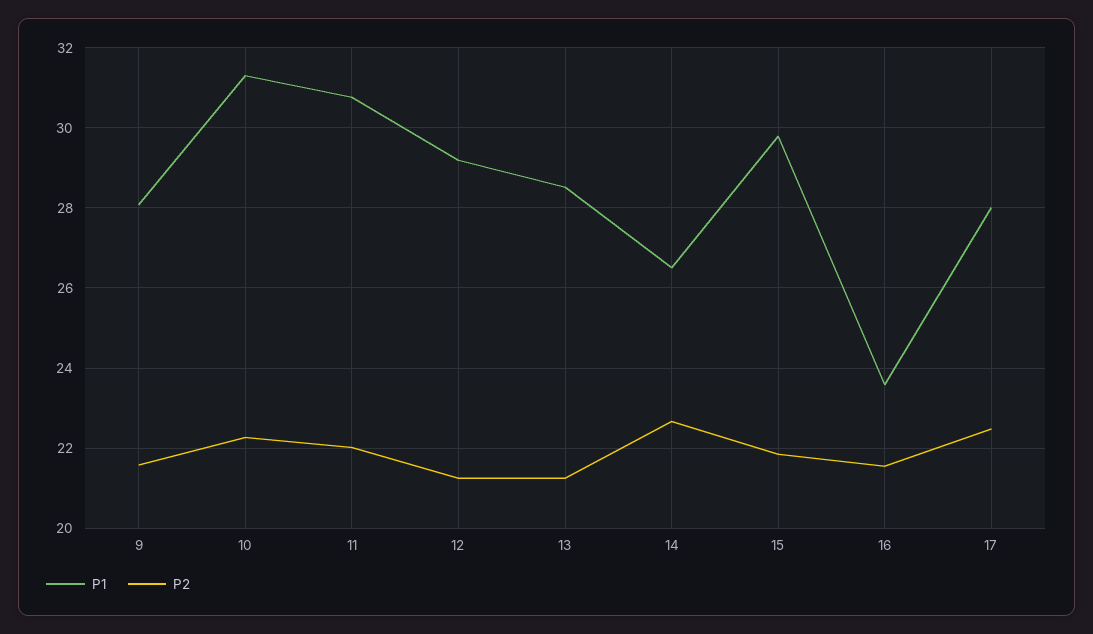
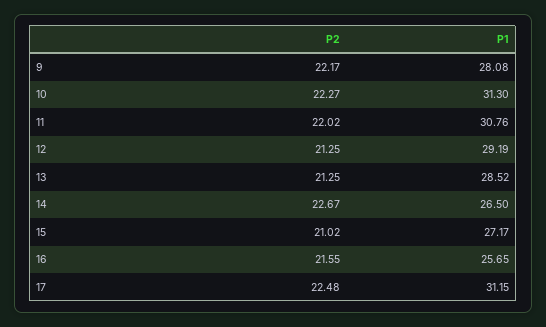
P2, 9: 21.6 -> 22.17
P1, 15: 29.8 -> 27.17
P2, 15: 21.8 -> 21.02
P1, 16: 23.6 -> 25.65
P1, 17: 28 -> 31.15

